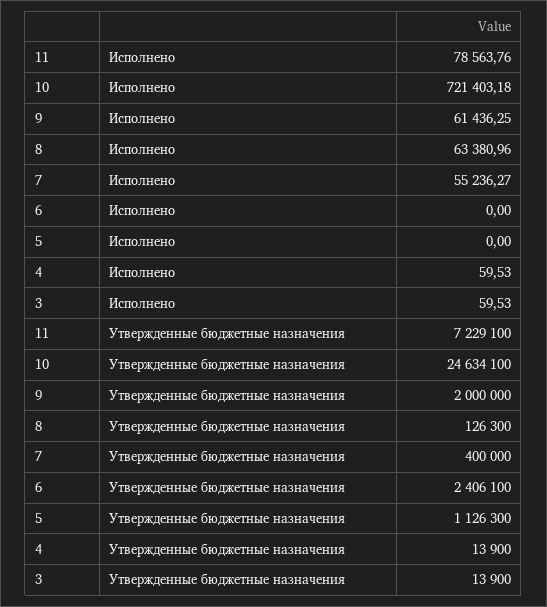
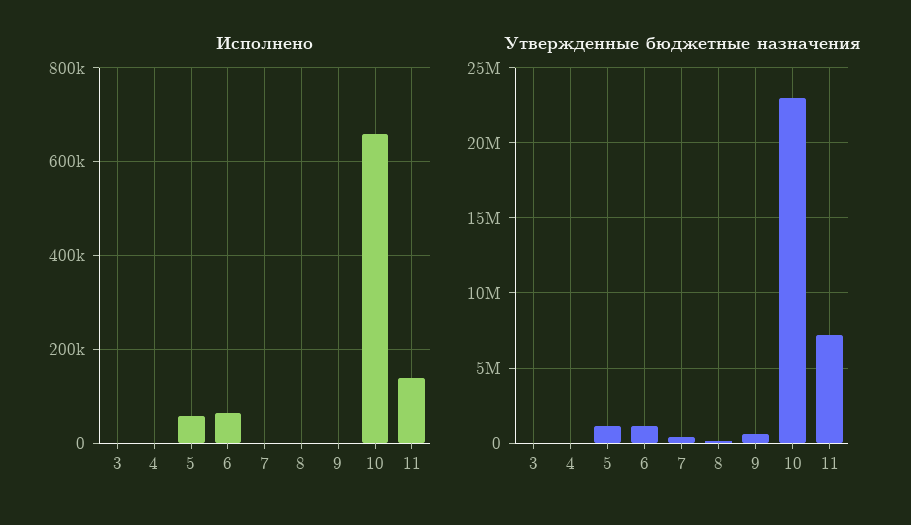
Исполнено, 11: 78563.76 -> 140000
Исполнено, 10: 721403.18 -> 660000
Исполнено, 9: 61436.25 -> 0
Исполнено, 8: 63380.96 -> 0
Исполнено, 7: 55236.27 -> 0
Исполнено, 6: 0 -> 60000
Исполнено, 5: 0 -> 60000
Утвержденные бюджетные назначения, 10: 24634100 -> 23000000
Утвержденные бюджетные назначения, 9: 2000000 -> 500000
Утвержденные бюджетные назначения, 6: 2406100 -> 1000000

